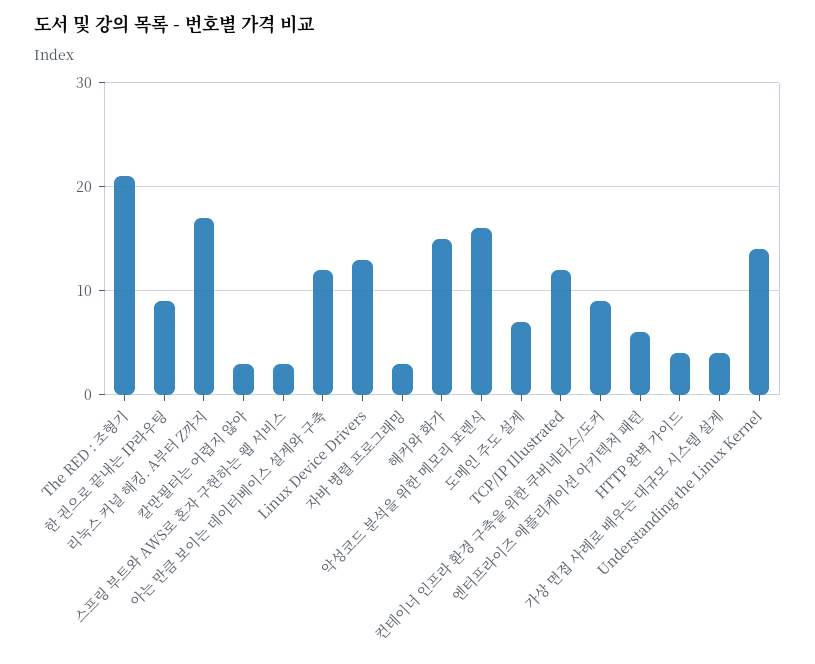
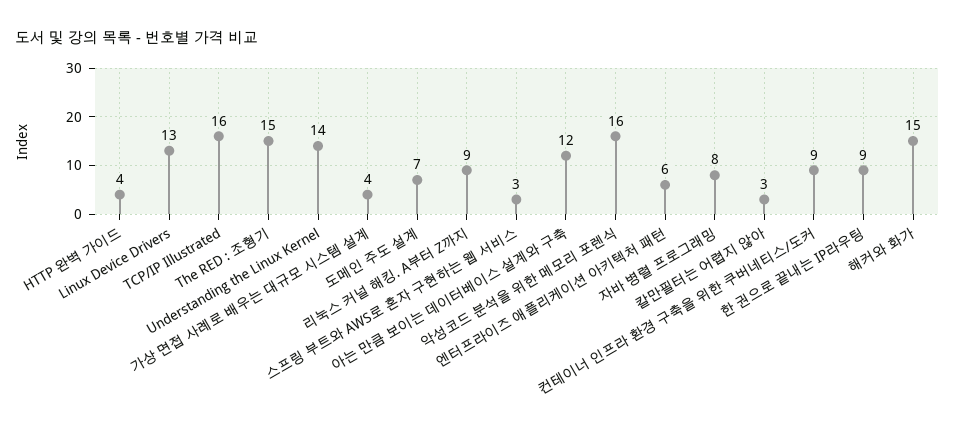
The RED : 조형기: 21 -> 15
리눅스 커널 해킹. A부터 Z까지: 17 -> 9
자바 병렬 프로그래밍: 3 -> 8
TCP/IP Illustrated: 12 -> 16

